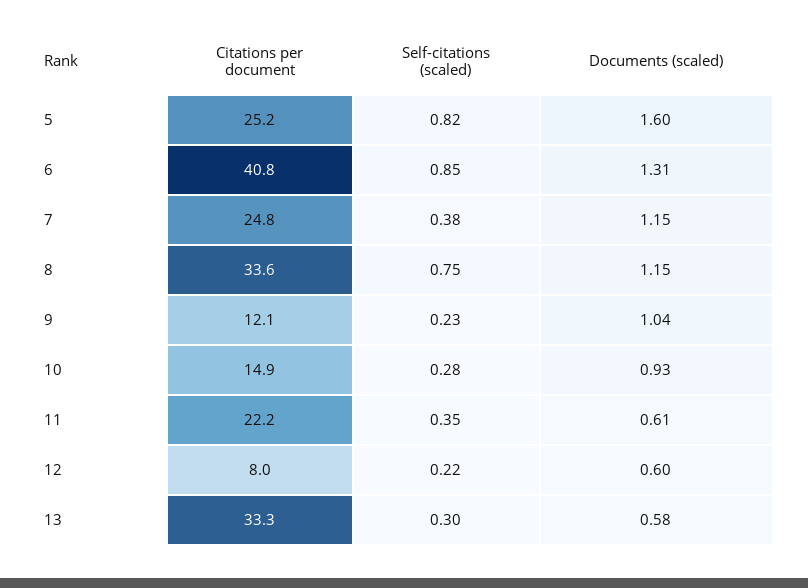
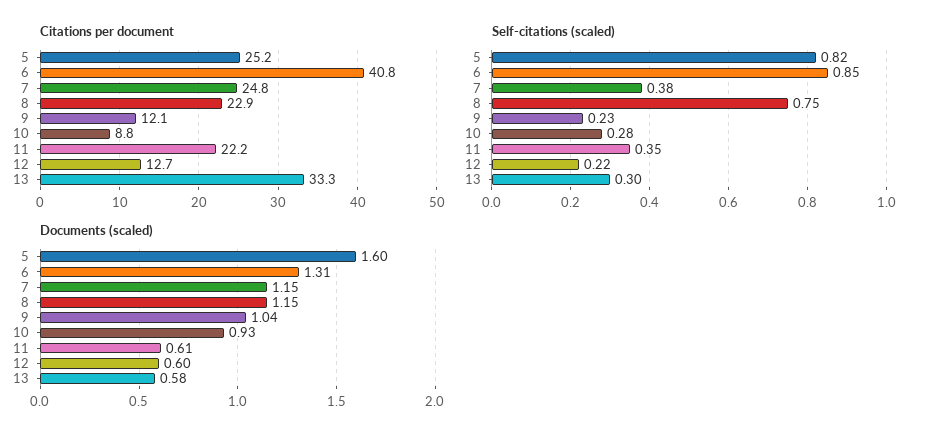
Citations per document, 8: 33.6 -> 22.9
Citations per document, 10: 14.9 -> 8.8
Citations per document, 12: 8 -> 12.7

